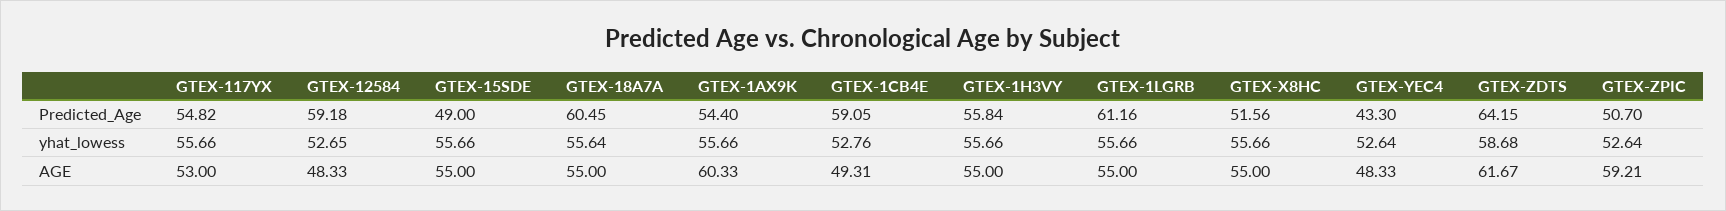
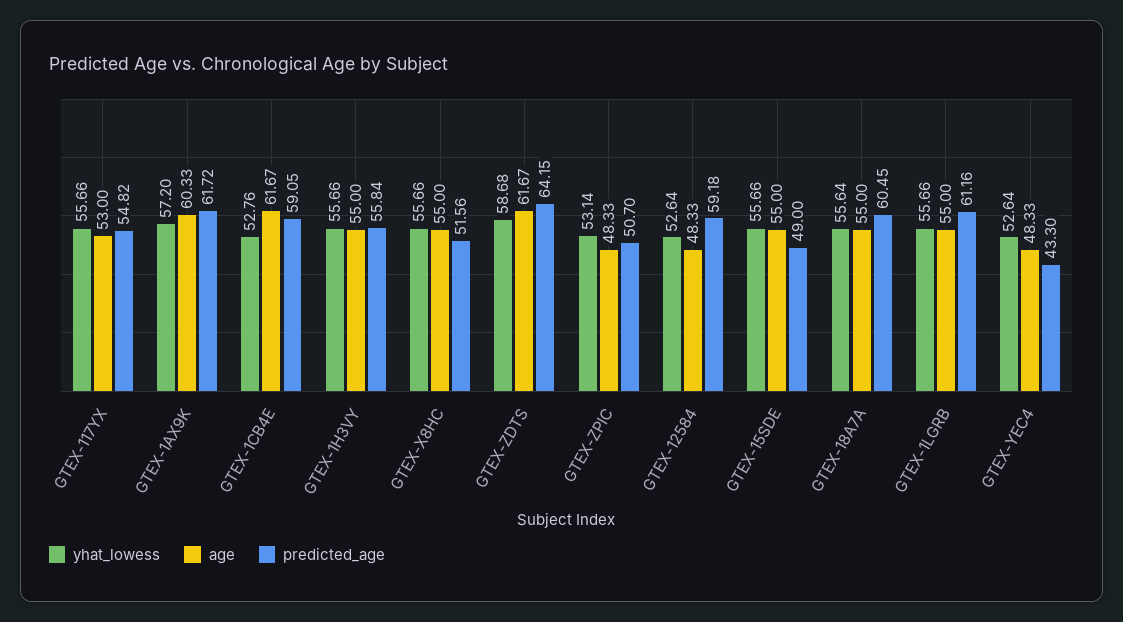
Predicted_Age, GTEX-1AX9K: 54.4 -> 61.72
yhat_lowess, GTEX-12584: 52.65 -> 52.64
yhat_lowess, GTEX-1AX9K: 55.66 -> 57.2
yhat_lowess, GTEX-ZPIC: 52.64 -> 53.14
AGE, GTEX-1CB4E: 49.31 -> 61.67
AGE, GTEX-ZPIC: 59.21 -> 48.33

